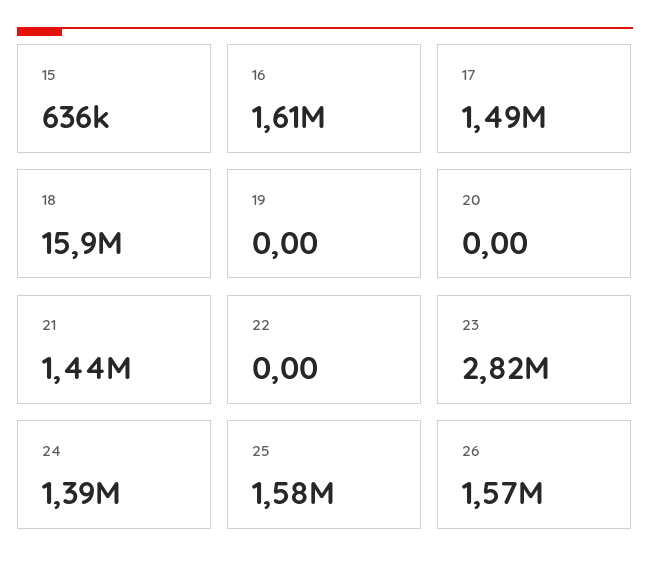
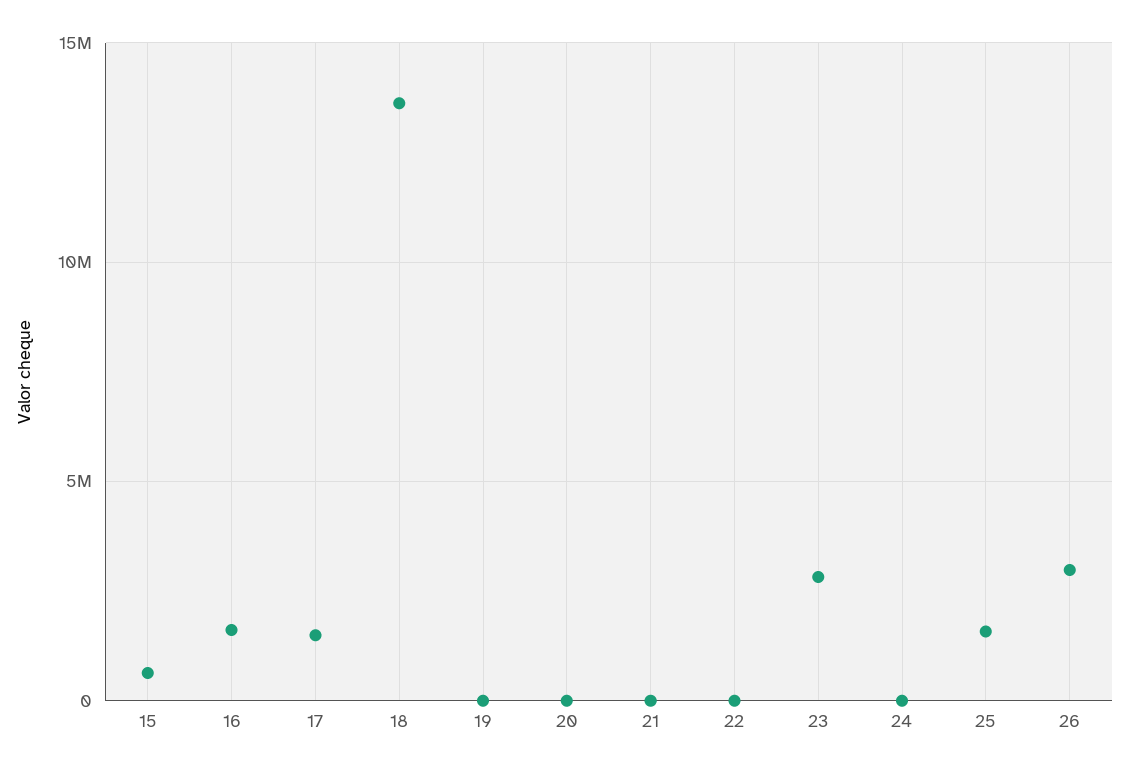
18: 15900000 -> 13500000
21: 1440000 -> 0
24: 1390000 -> 0
26: 1570000 -> 3000000

